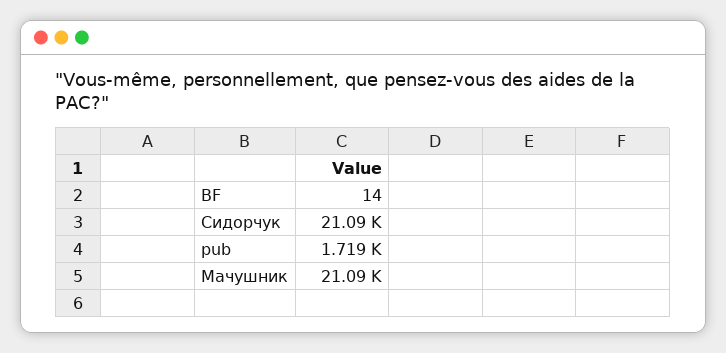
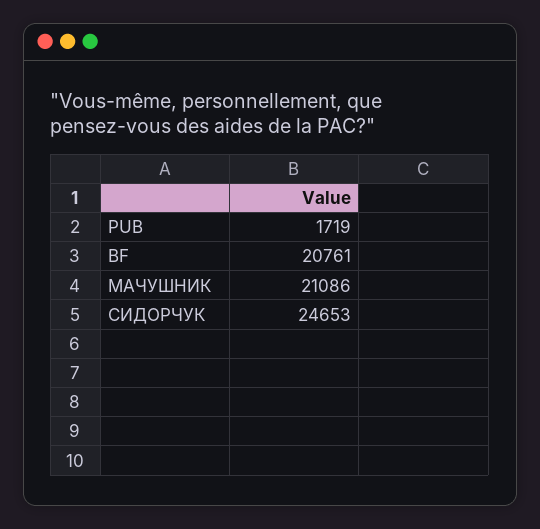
BF: 14 -> 20761
Сидорчук: 21090 -> 24653

